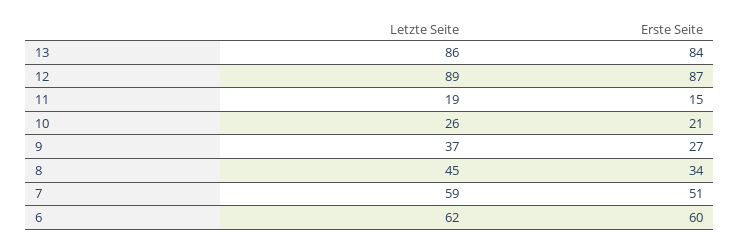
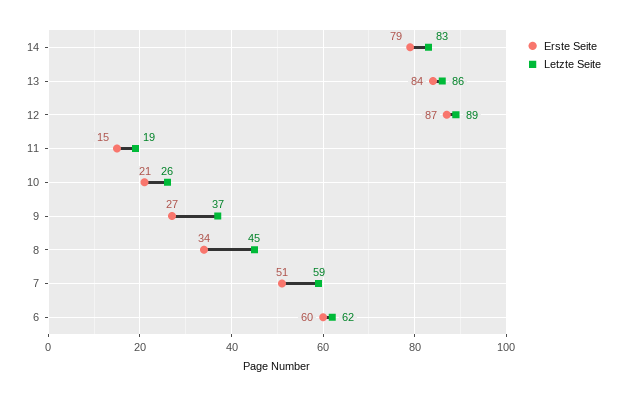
Erste Seite, 14: none -> 79
Letzte Seite, 14: none -> 83

